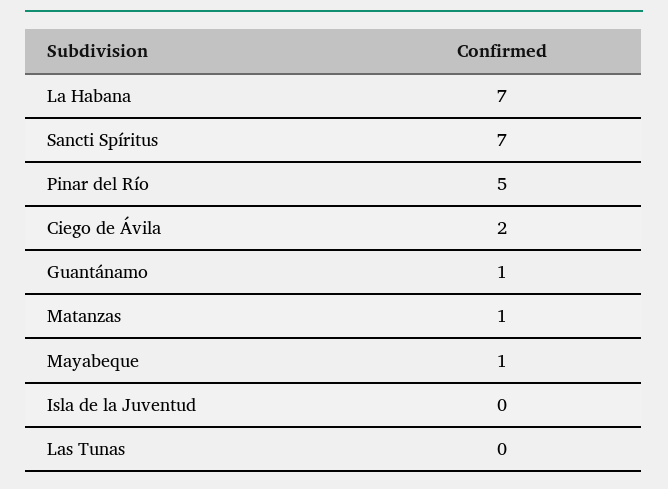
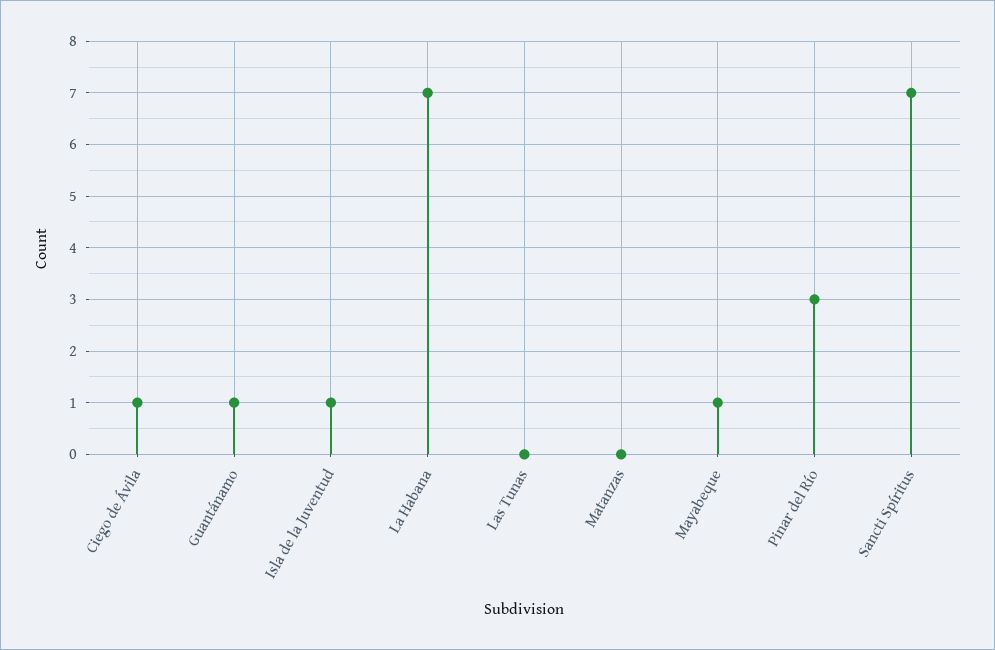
Pinar del Río: 5 -> 3
Ciego de Ávila: 2 -> 1
Matanzas: 1 -> 0
Isla de la Juventud: 0 -> 1

